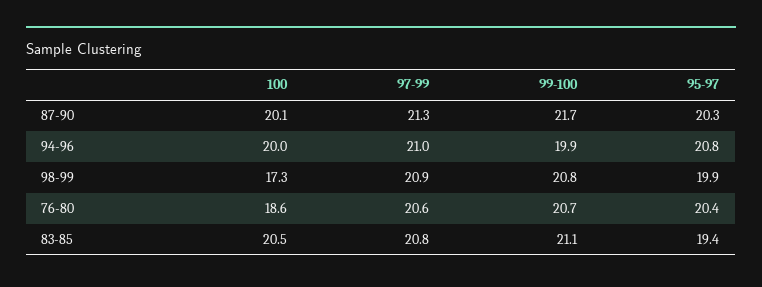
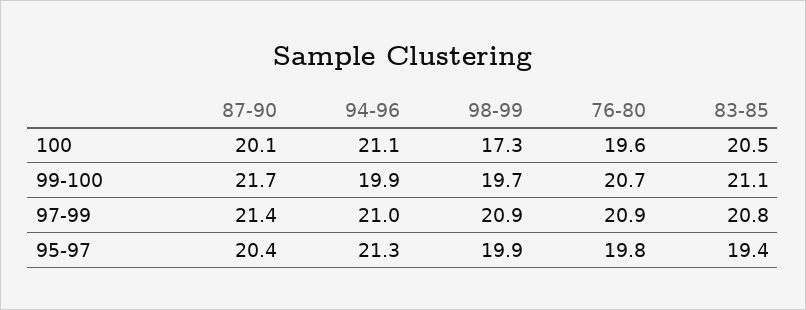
97-99, 87-90: 21.3 -> 21.4
95-97, 87-90: 20.3 -> 20.4
100, 94-96: 20 -> 21.1
95-97, 94-96: 20.8 -> 21.3
99-100, 98-99: 20.8 -> 19.7
100, 76-80: 18.6 -> 19.6
97-99, 76-80: 20.6 -> 20.9
95-97, 76-80: 20.4 -> 19.8

